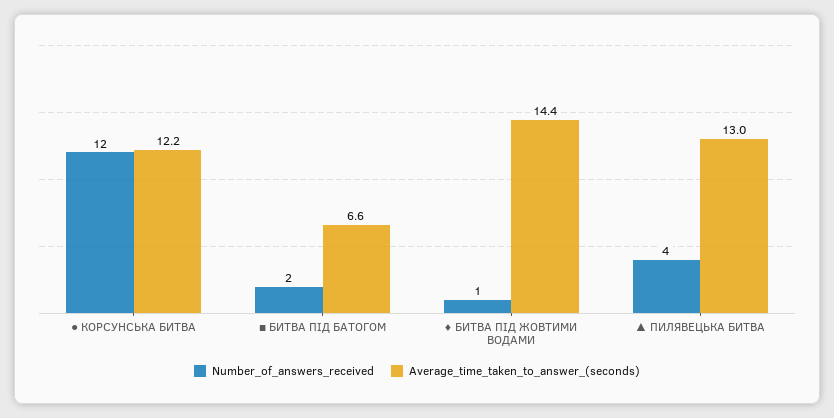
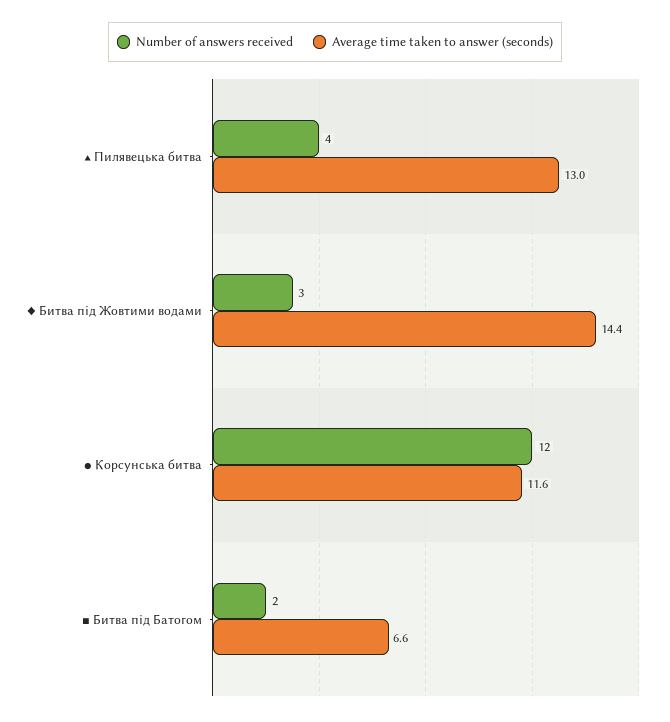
Average_time_taken_to_answer_(seconds), ● КОРСУНСЬКА БИТВА: 12.2 -> 11.6
Number_of_answers_received, ♦ БИТВА ПІД ЖОВТИМИ ВОДАМИ: 1 -> 3

